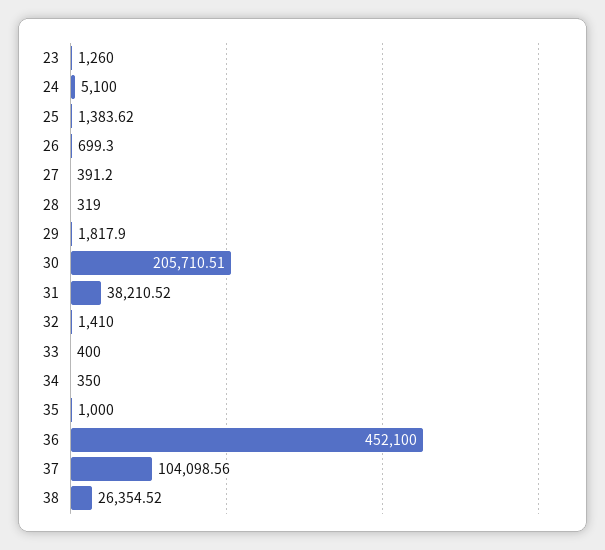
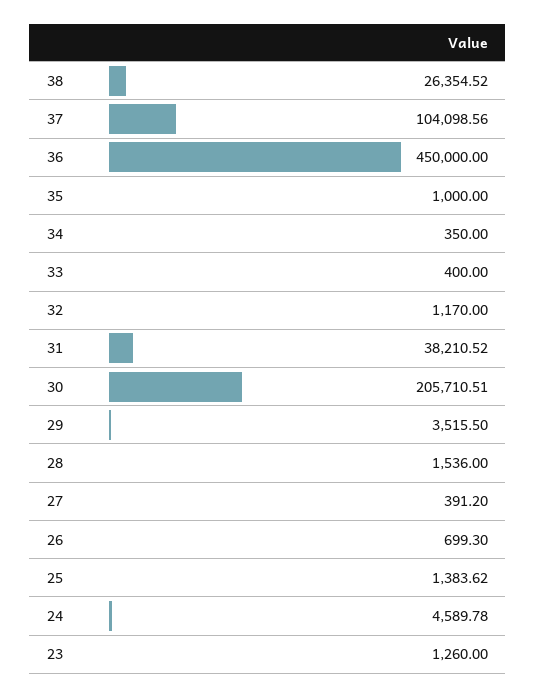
24: 5100 -> 4589.78
28: 319 -> 1536
29: 1817.9 -> 3515.5
32: 1410 -> 1170
36: 452100 -> 450000

